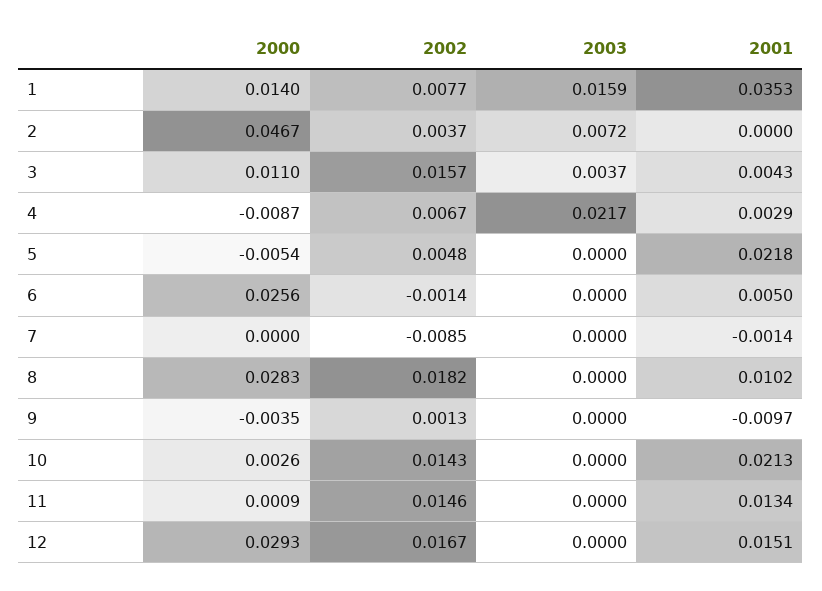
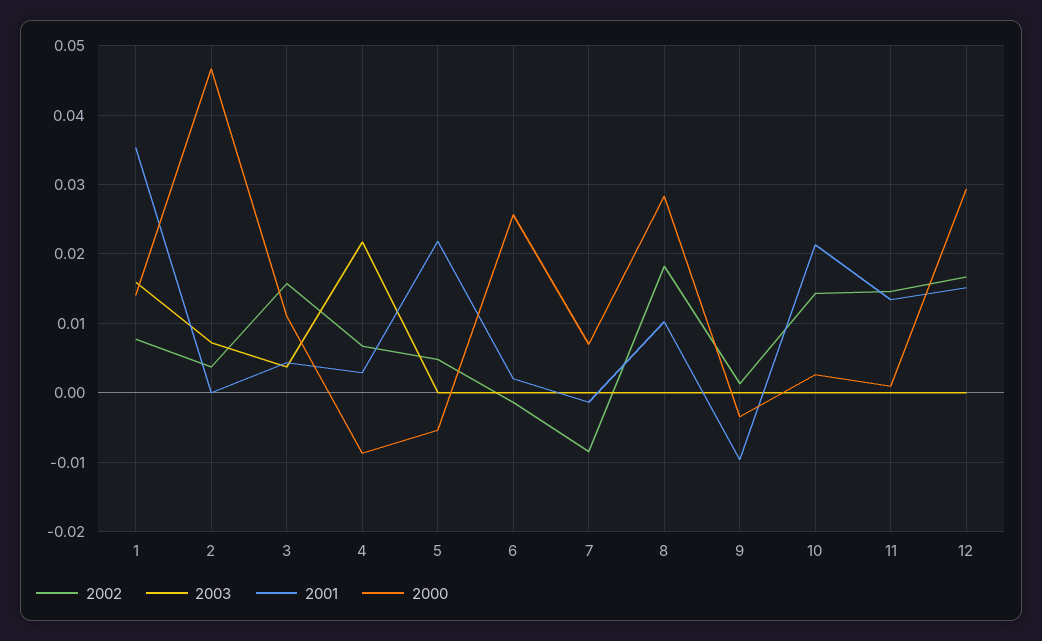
2001, 6: 0.005 -> 0.002
2000, 7: 0 -> 0.007

